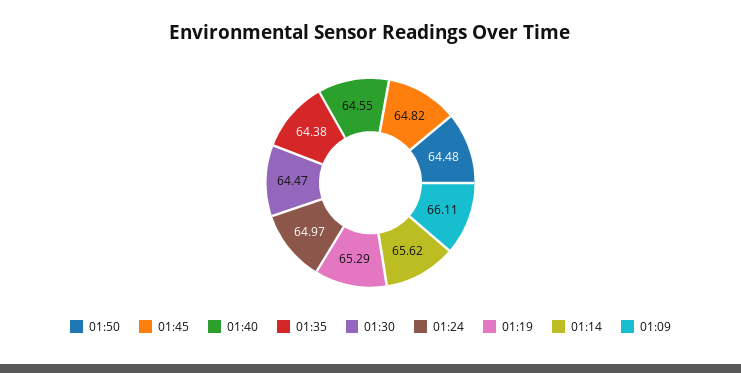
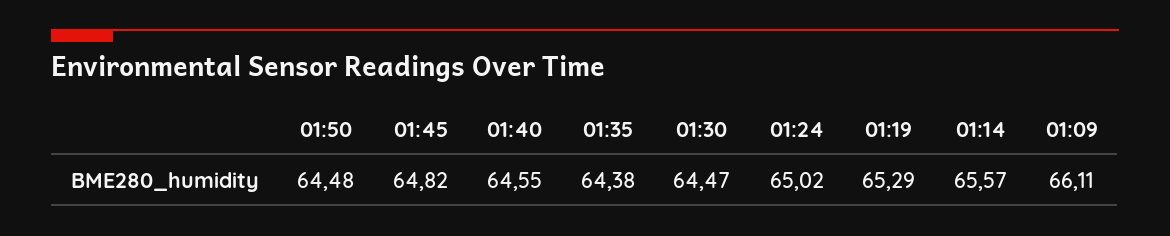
01:24: 64.97 -> 65.02
01:14: 65.62 -> 65.57

